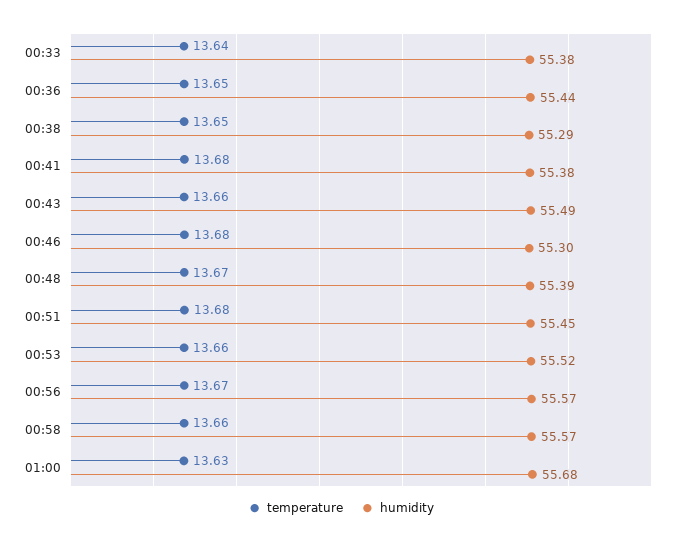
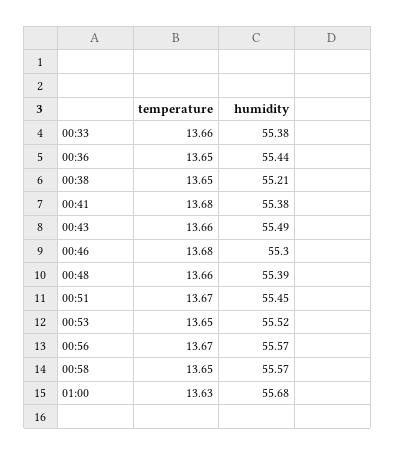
temperature, 00:33: 13.64 -> 13.66
humidity, 00:38: 55.29 -> 55.21
temperature, 00:48: 13.67 -> 13.66
temperature, 00:51: 13.68 -> 13.67
temperature, 00:53: 13.66 -> 13.65
temperature, 00:58: 13.66 -> 13.65

